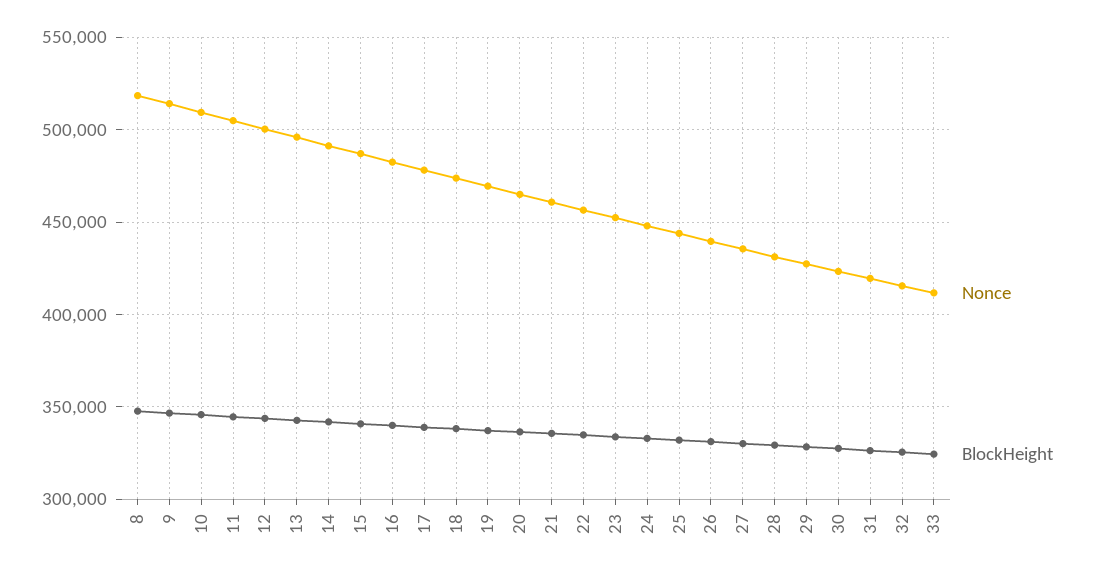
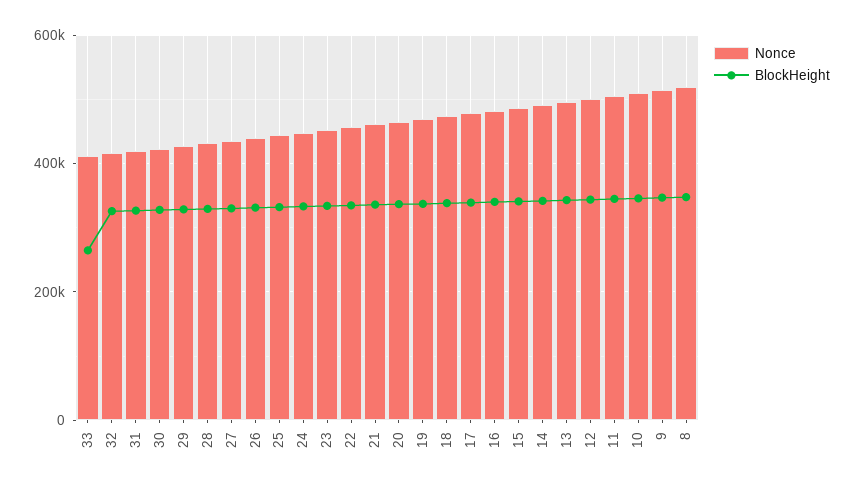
BlockHeight, 33: 325000 -> 260000

